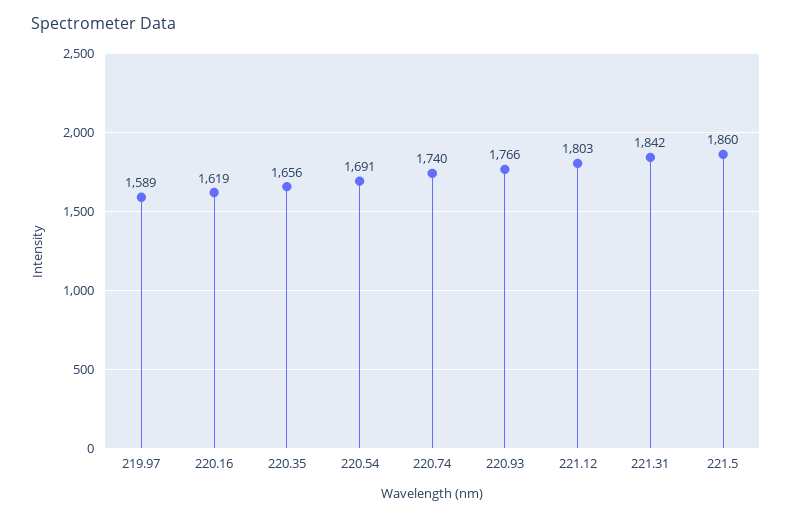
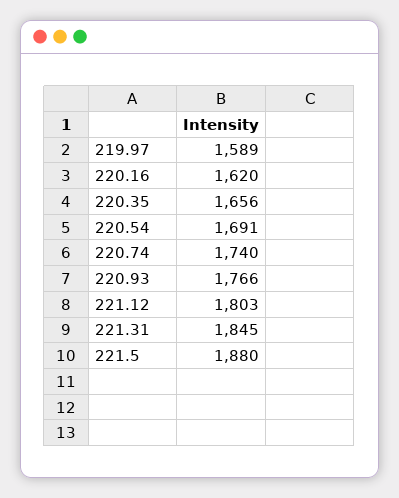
220.16: 1619 -> 1620
221.31: 1842 -> 1845
221.5: 1860 -> 1880

